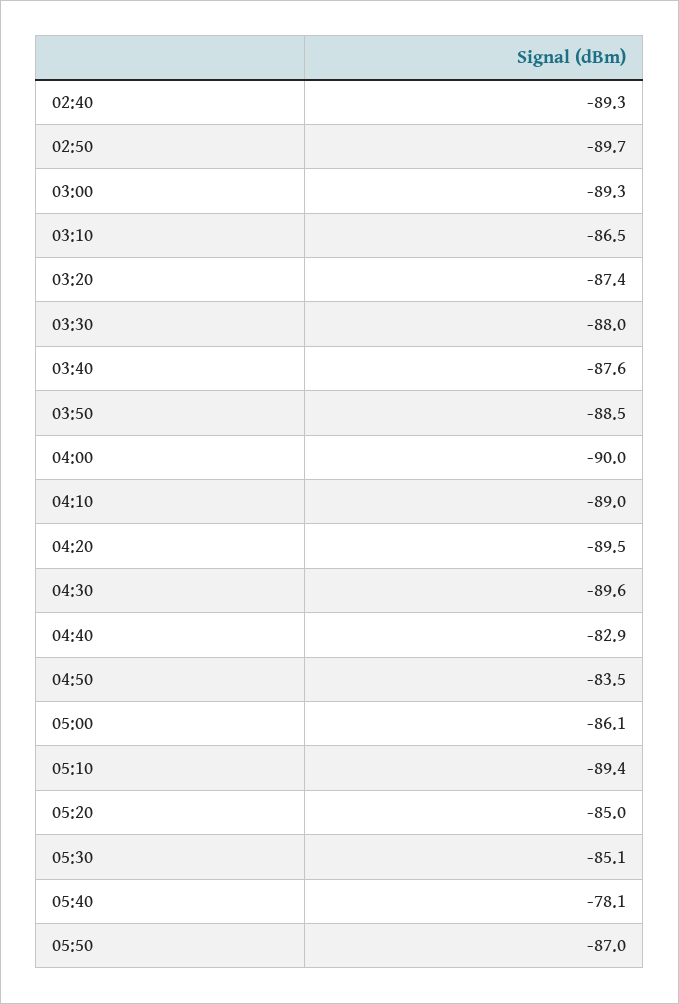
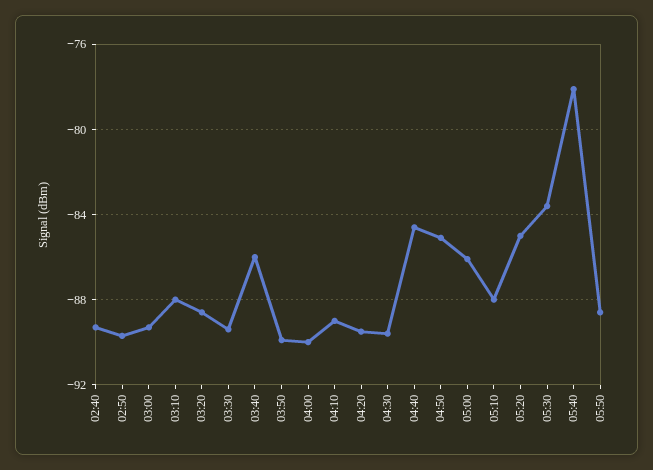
03:10: -86.5 -> -88
03:20: -87.4 -> -88.5
03:30: -88 -> -89.5
03:40: -87.6 -> -86
03:50: -88.5 -> -90
04:40: -82.9 -> -84.5
04:50: -83.5 -> -85
05:10: -89.4 -> -88
05:30: -85.1 -> -83.5
05:50: -87 -> -88.5

